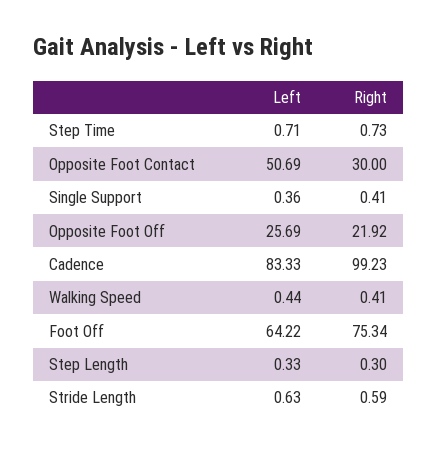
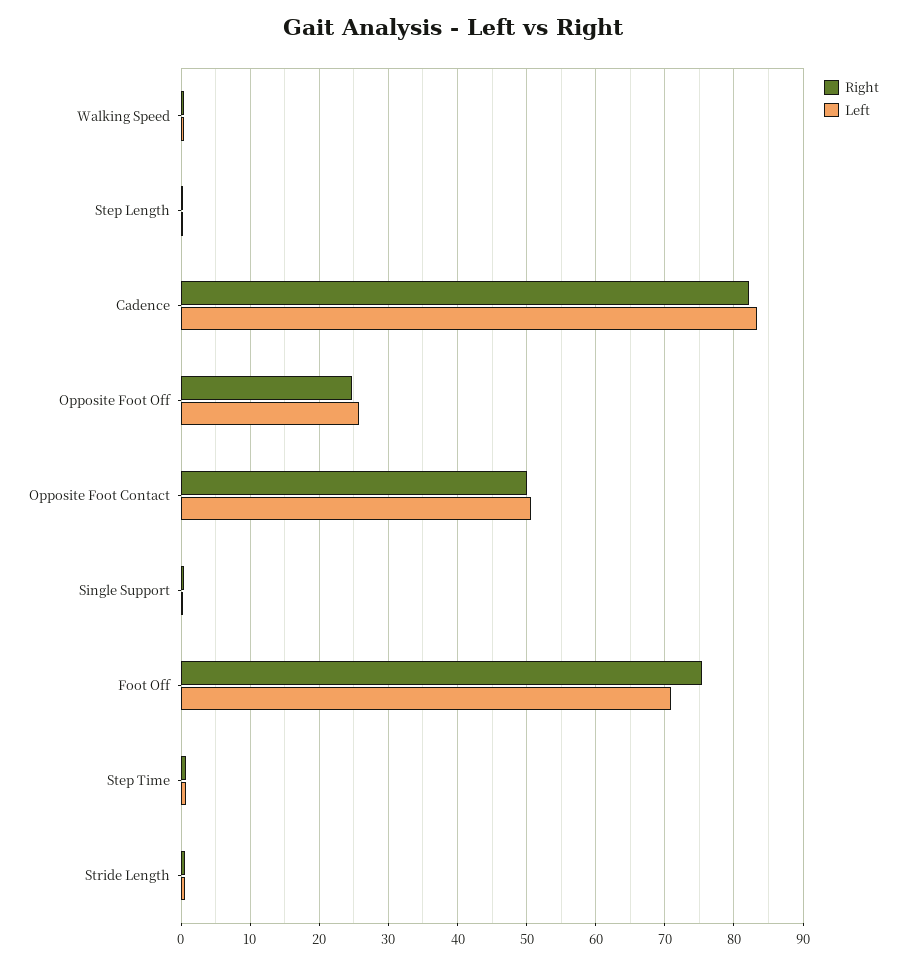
Right, Opposite Foot Contact: 30 -> 50
Right, Opposite Foot Off: 21.92 -> 25
Right, Cadence: 99.23 -> 82
Left, Foot Off: 64.22 -> 71

